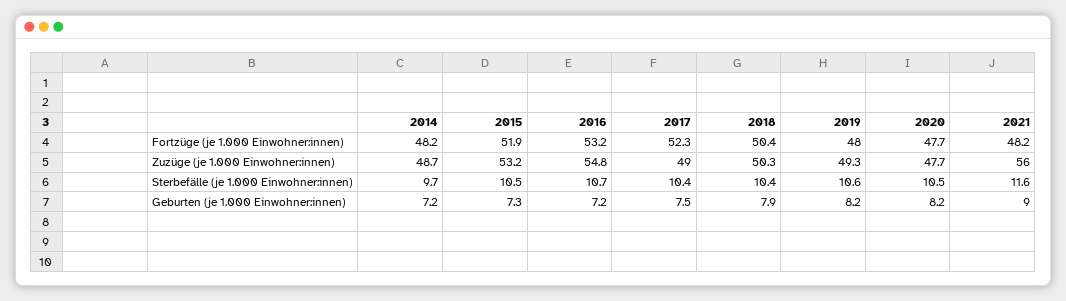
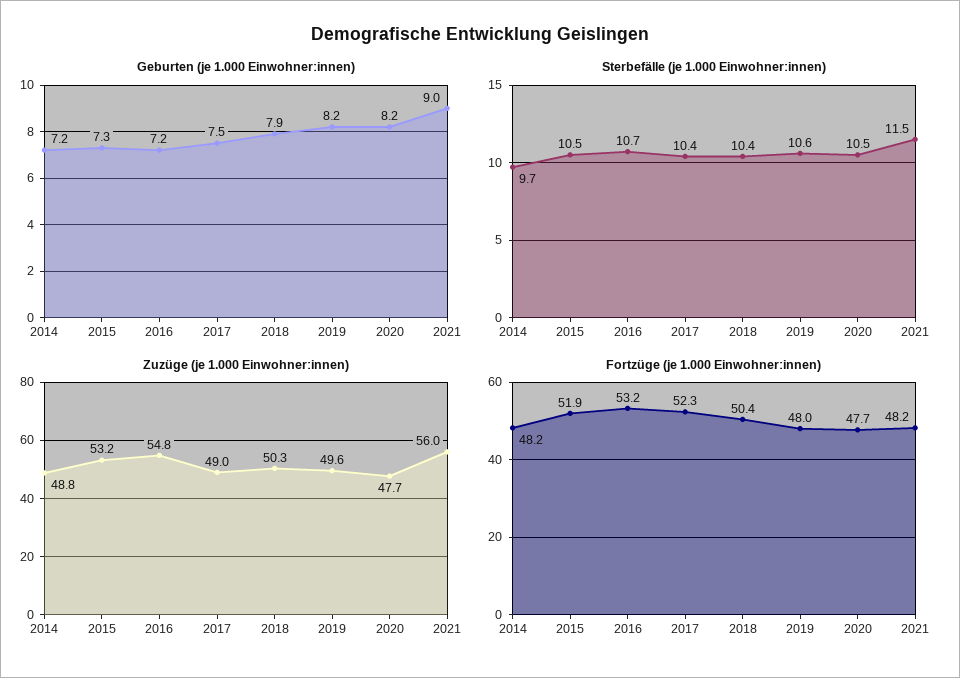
Zuzüge (je 1.000 Einwohner:innen), 2014: 48.7 -> 48.8
Zuzüge (je 1.000 Einwohner:innen), 2019: 49.3 -> 49.6
Sterbefälle (je 1.000 Einwohner:innen), 2021: 11.6 -> 11.5

